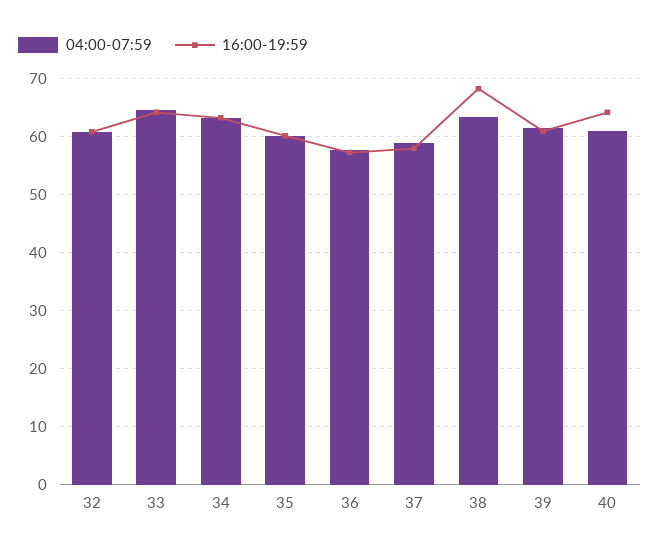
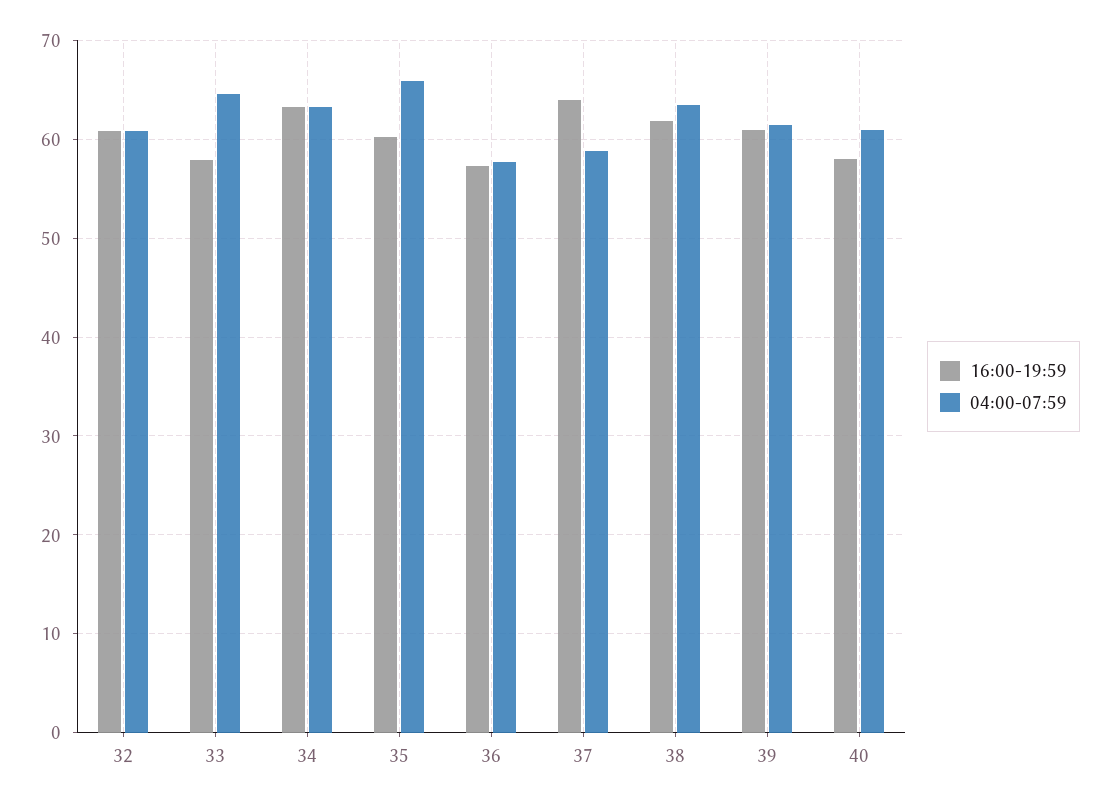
16:00-19:59, 33: 64 -> 58
04:00-07:59, 35: 60 -> 66
16:00-19:59, 37: 58 -> 64
16:00-19:59, 38: 68 -> 62
16:00-19:59, 40: 64 -> 58

